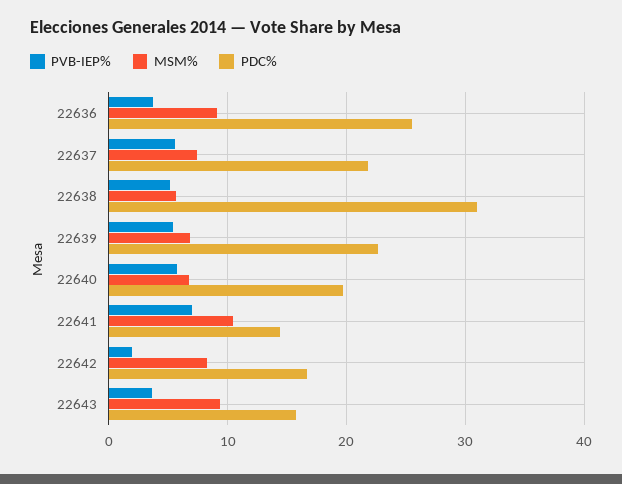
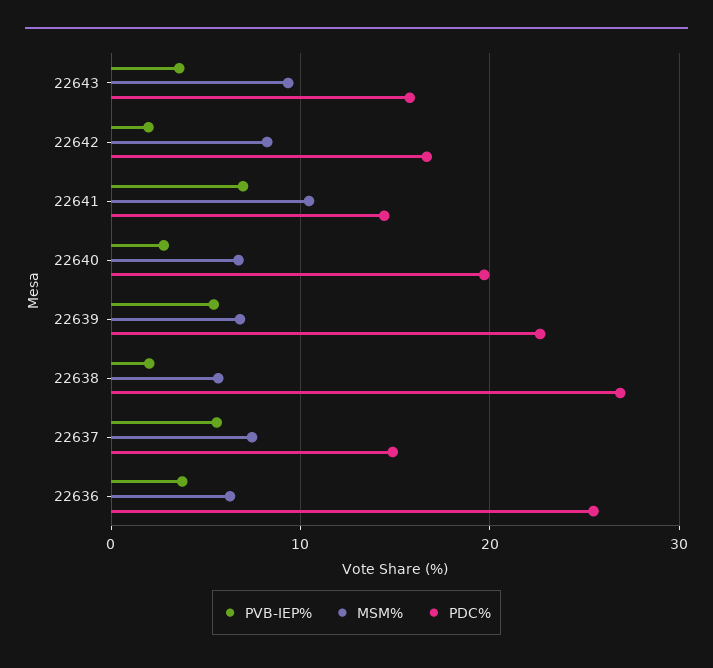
MSM%, 22636: 9 -> 6
PDC%, 22637: 22 -> 15
PVB-IEP%, 22638: 5 -> 2
PDC%, 22638: 31 -> 27
PVB-IEP%, 22640: 6 -> 3

